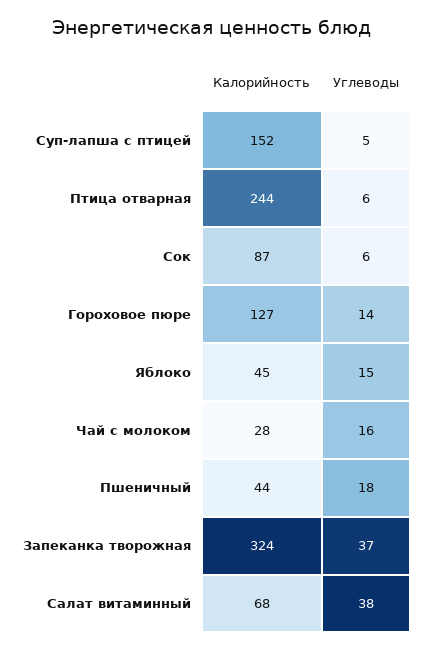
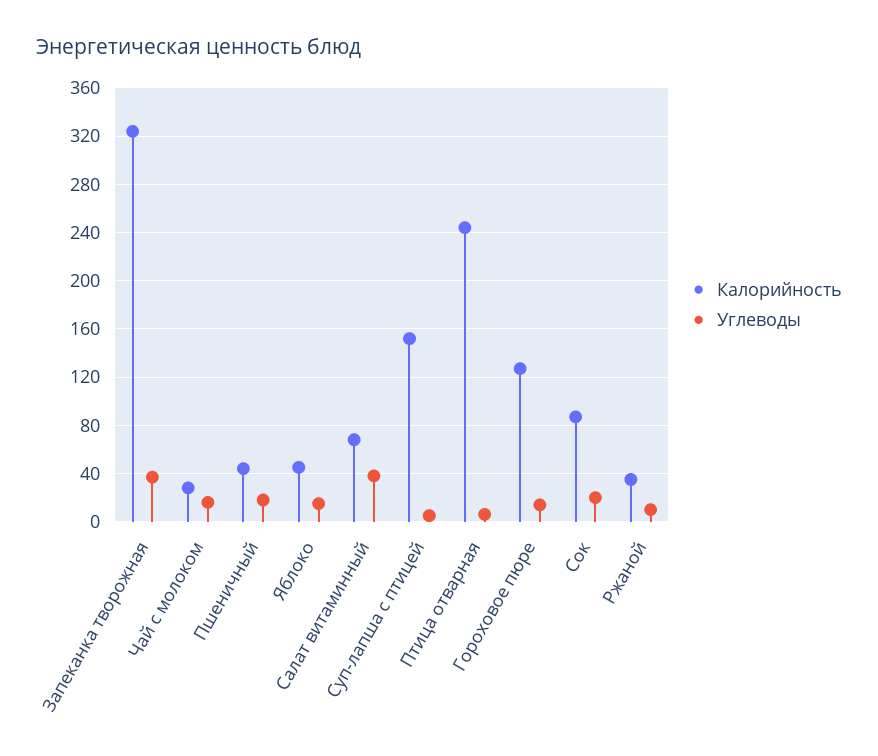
Углеводы, Сок: 6 -> 20
Калорийность, Ржаной: none -> 35
Углеводы, Ржаной: none -> 10

